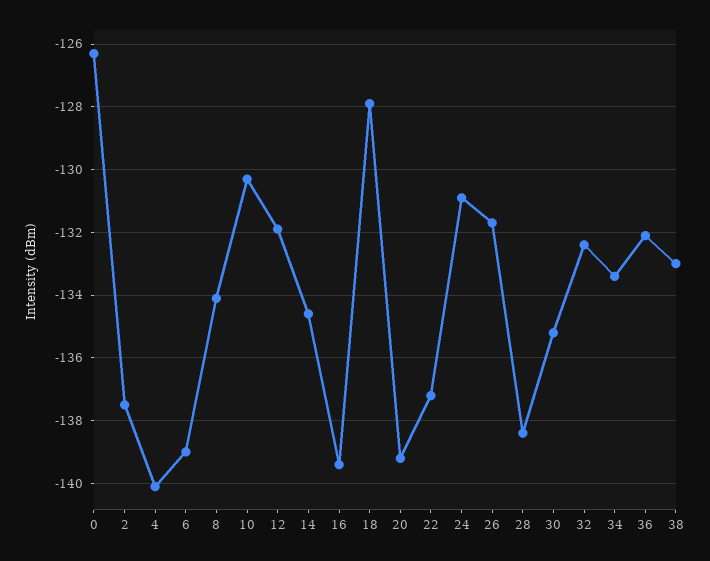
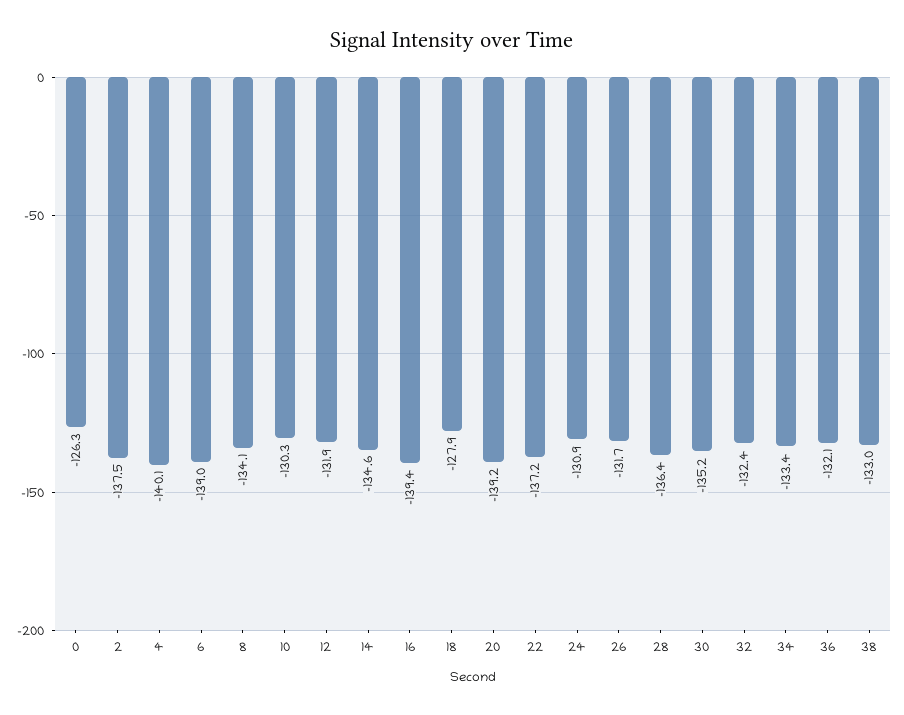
28: -138.5 -> -136.4

